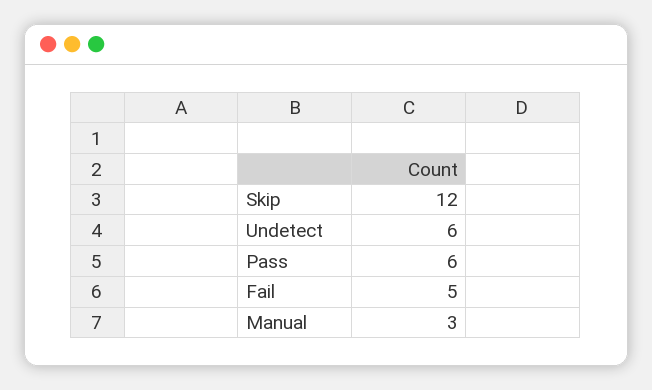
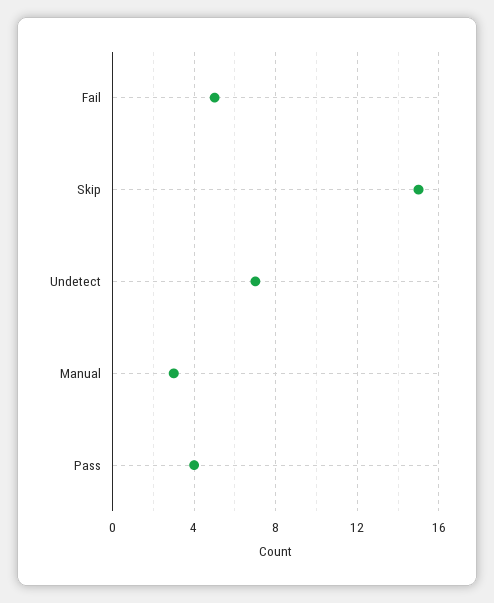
Skip: 12 -> 15
Undetect: 6 -> 7
Pass: 6 -> 4

